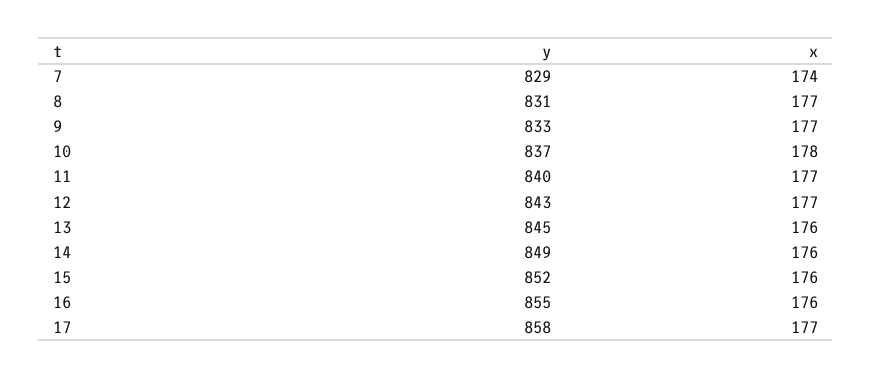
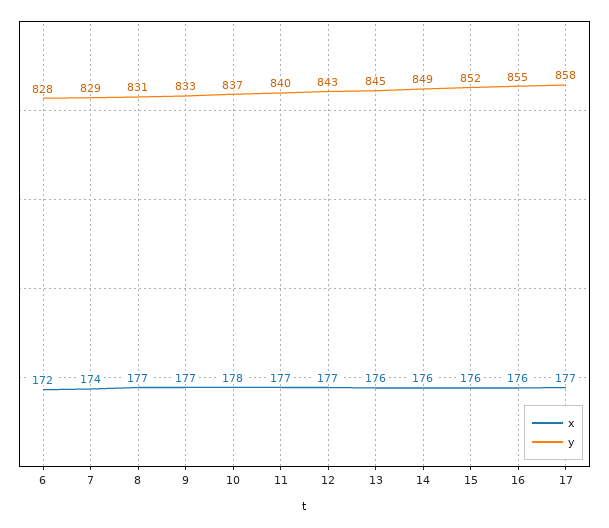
x, 6: none -> 172
y, 6: none -> 828

